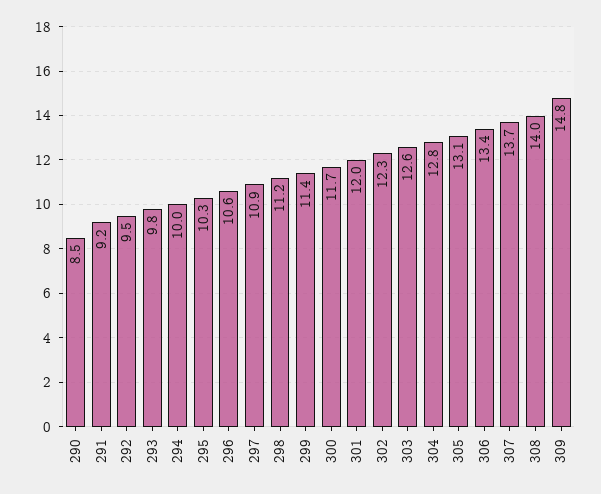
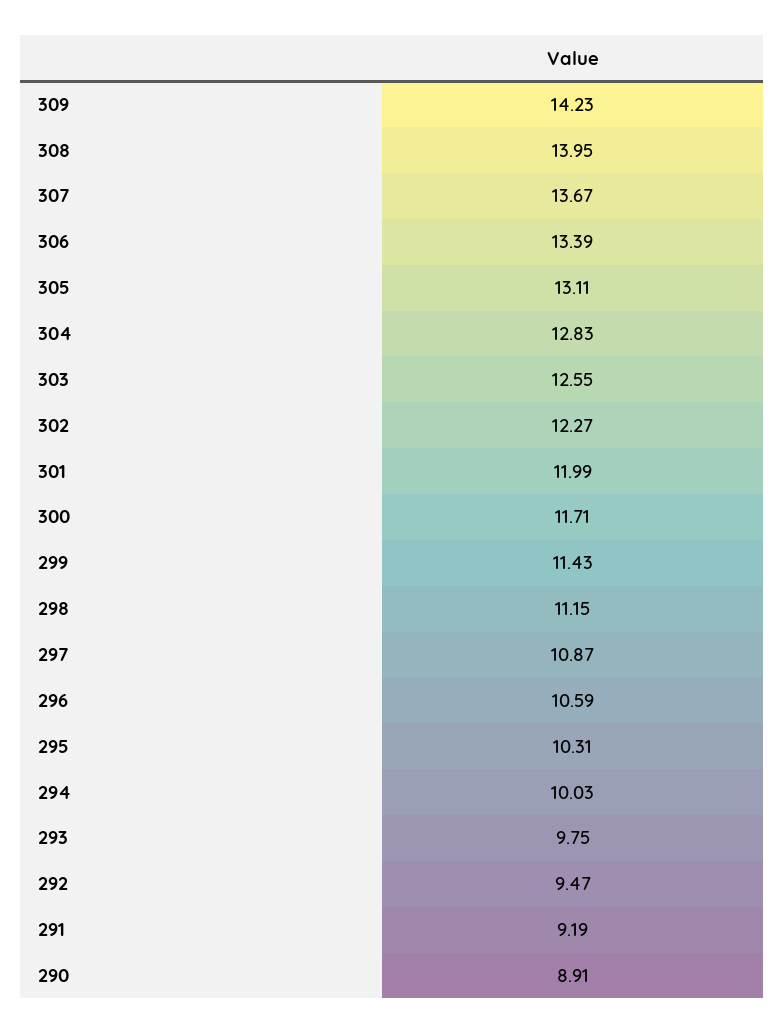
290: 8.5 -> 8.91
309: 14.8 -> 14.23

